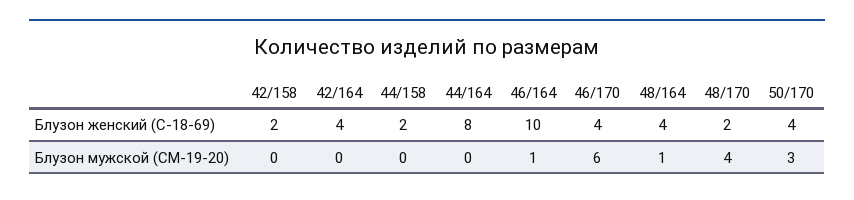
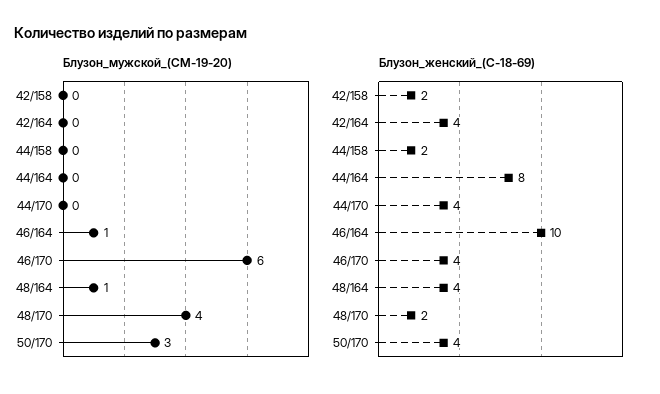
Блузон мужской (СМ-19-20), 44/170: none -> 0
Блузон женский (С-18-69), 44/170: none -> 4

